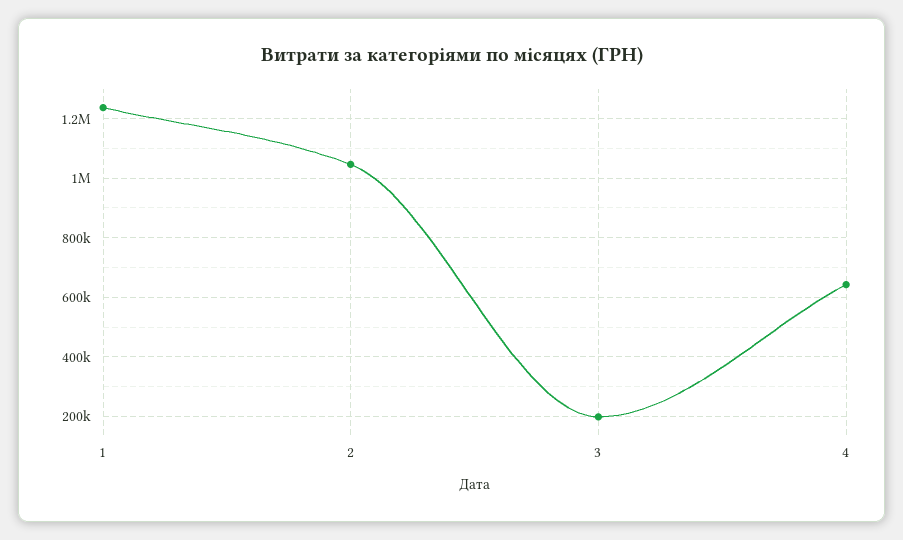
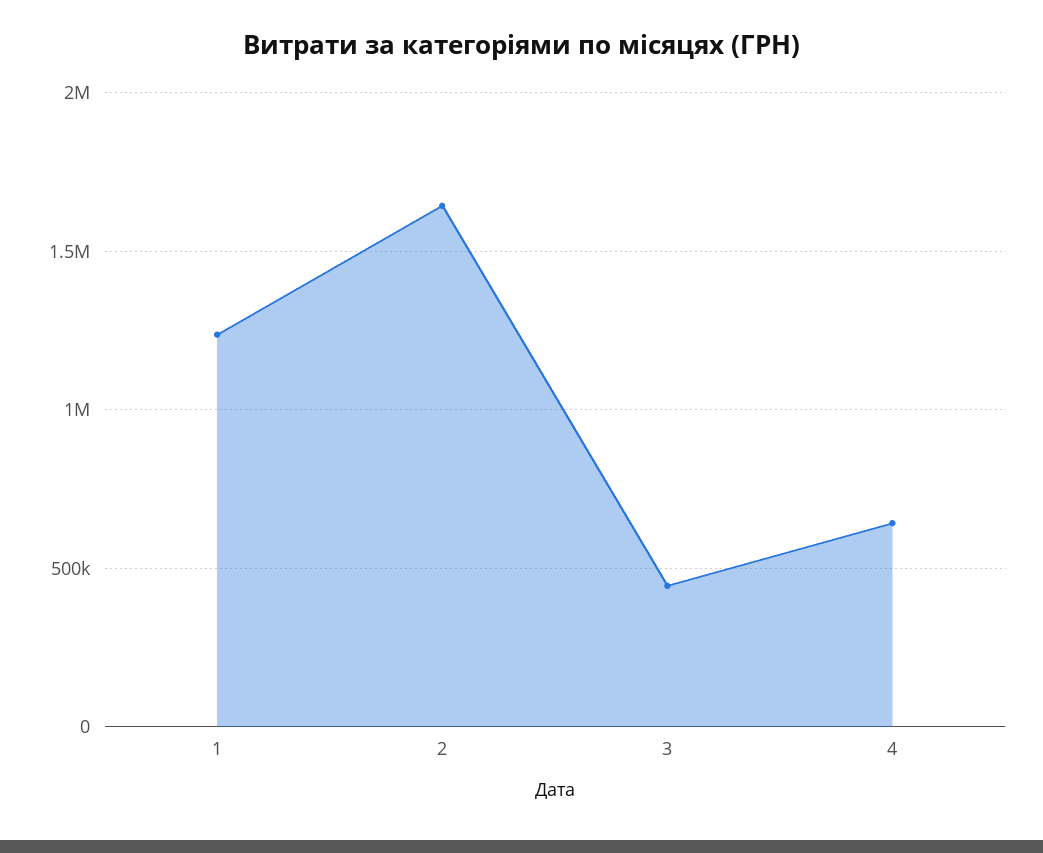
2: 1050000 -> 1650000
3: 200000 -> 450000

